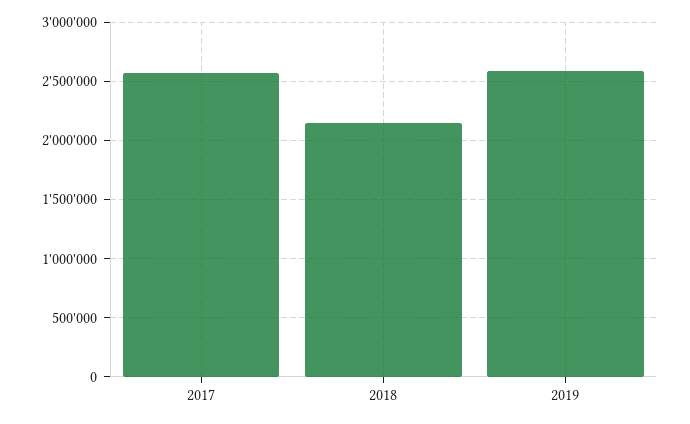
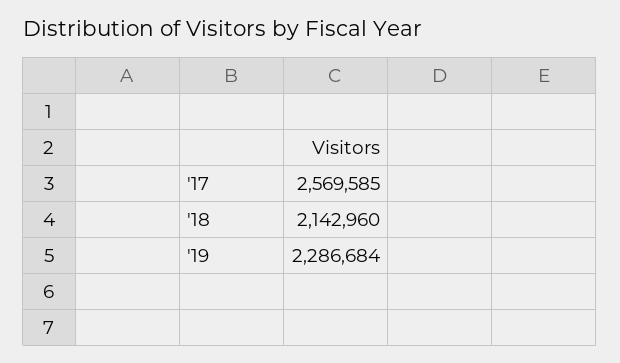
2019: 2600000 -> 2286684

